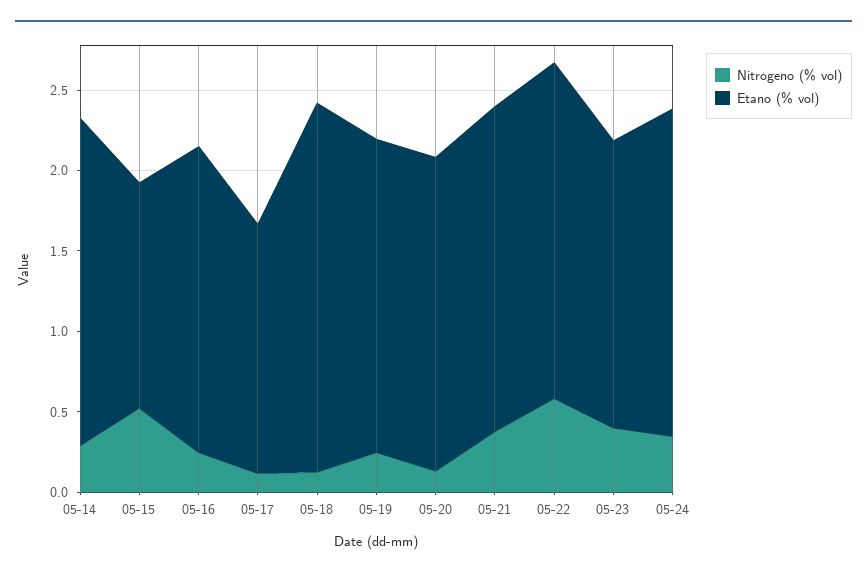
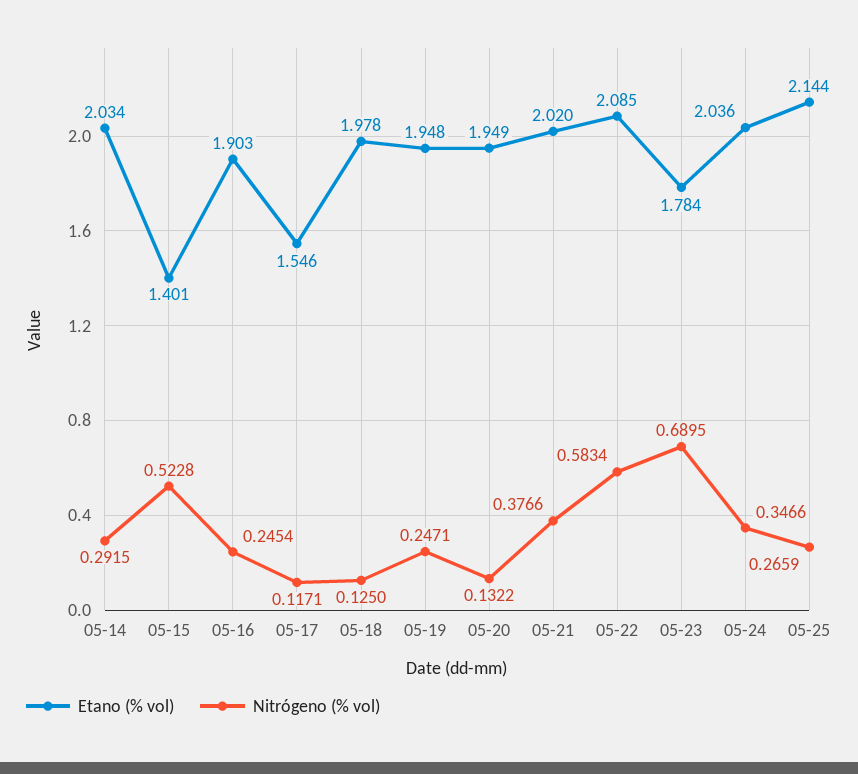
Etano (% vol), 05-18: 2.3 -> 1.978
Nitrógeno (% vol), 05-23: 0.4 -> 0.6895
Etano (% vol), 05-25: none -> 2.144
Nitrógeno (% vol), 05-25: none -> 0.2659

